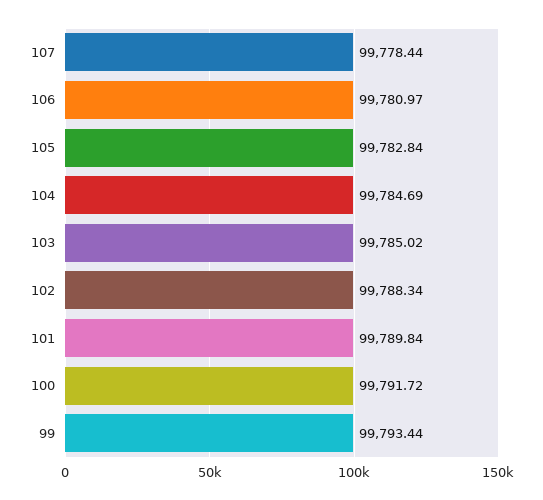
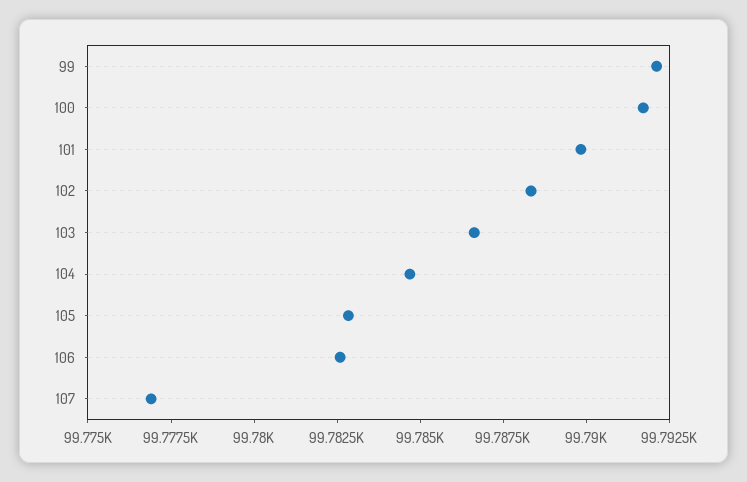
107: 99778.44 -> 99777
106: 99780.97 -> 99782.5
103: 99785.02 -> 99786.5
99: 99793.44 -> 99792

